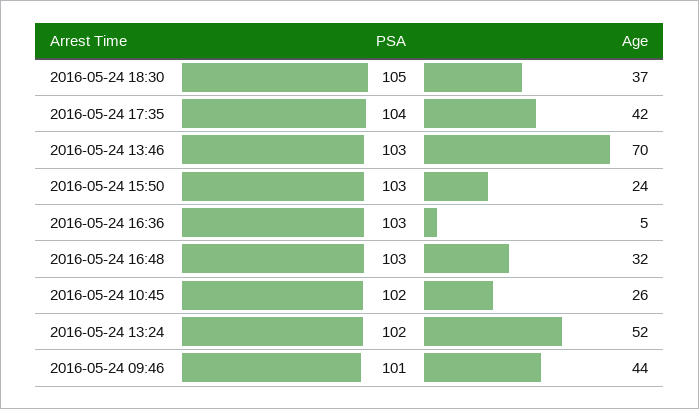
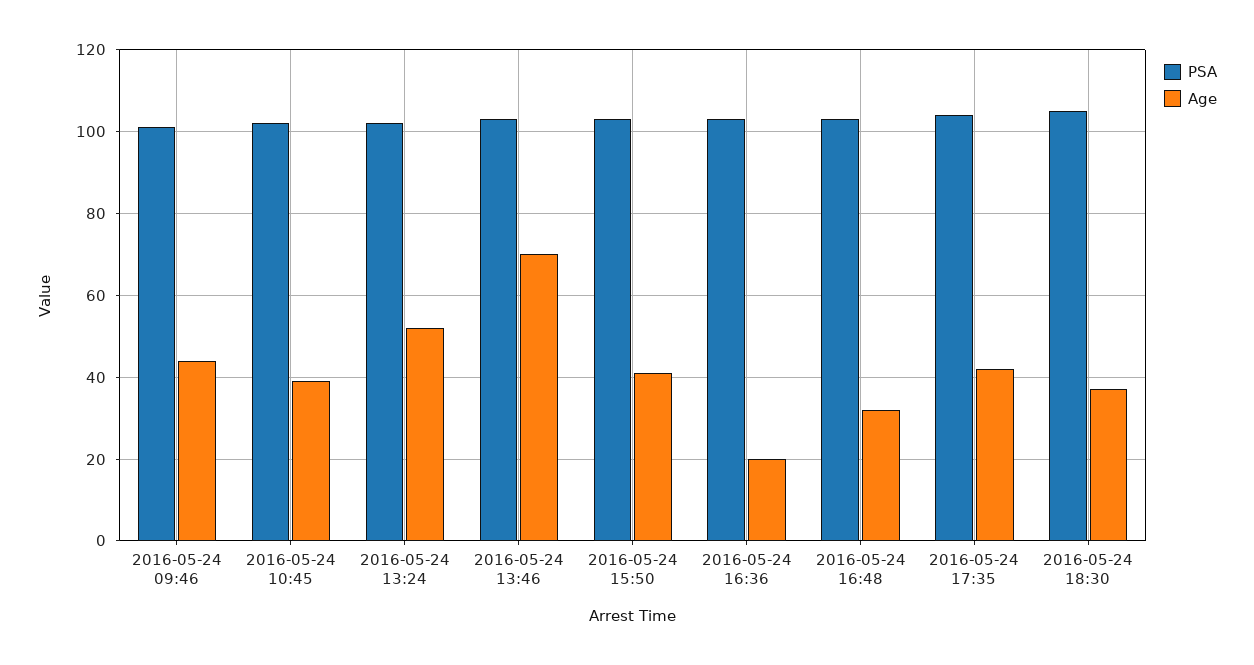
Age, 2016-05-24 15:50: 24 -> 40
Age, 2016-05-24 16:36: 5 -> 20
Age, 2016-05-24 10:45: 26 -> 40

